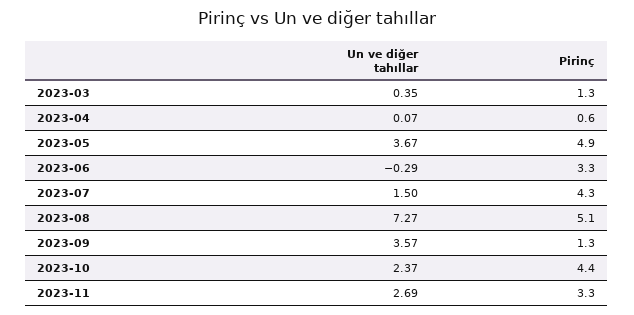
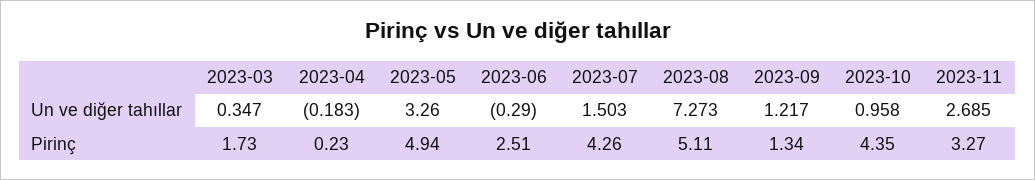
Pirinç, 2023-03: 1.3 -> 1.73
Un ve diğer tahıllar, 2023-04: 0.07 -> -0.183
Pirinç, 2023-04: 0.6 -> 0.23
Un ve diğer tahıllar, 2023-05: 3.67 -> 3.26
Pirinç, 2023-06: 3.3 -> 2.51
Un ve diğer tahıllar, 2023-09: 3.57 -> 1.217
Un ve diğer tahıllar, 2023-10: 2.37 -> 0.958

